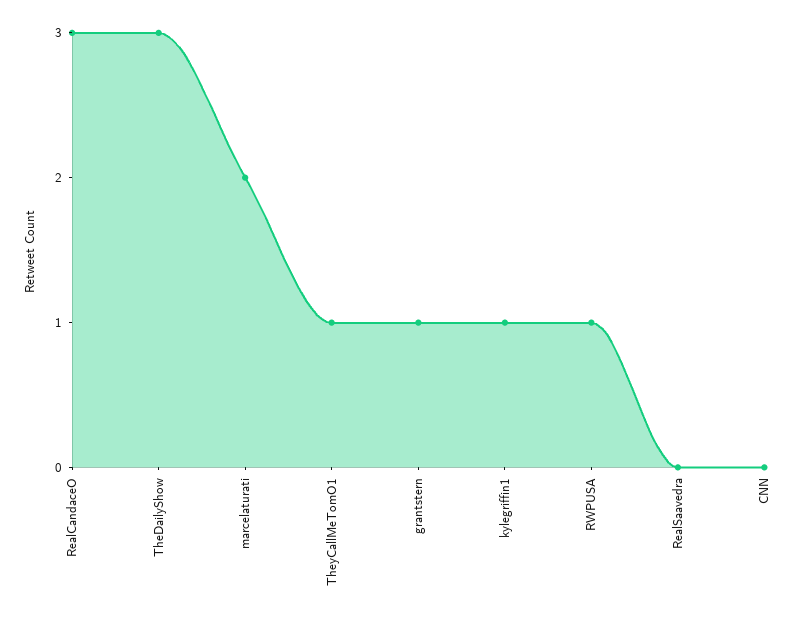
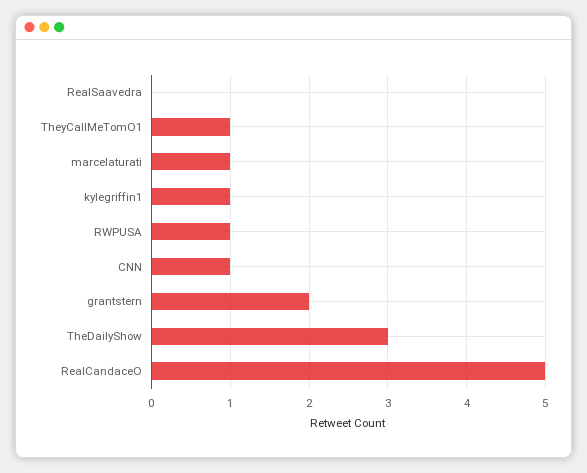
RealCandaceO: 3 -> 5
marcelaturati: 2 -> 1
grantstern: 1 -> 2
CNN: 0 -> 1

